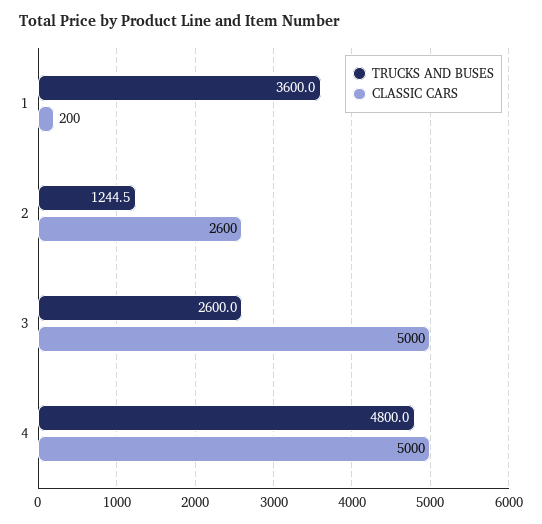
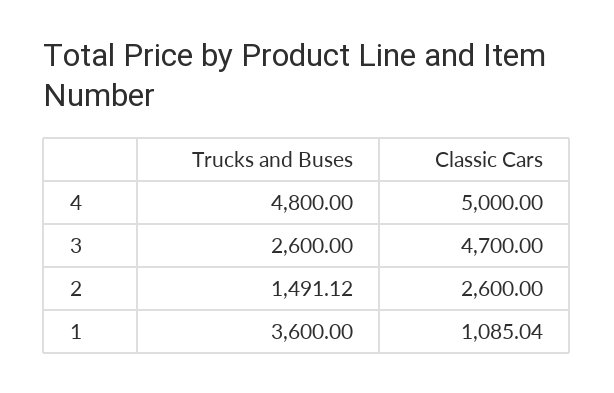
CLASSIC CARS, 1: 200 -> 1085.04
TRUCKS AND BUSES, 2: 1244.5 -> 1491.12
CLASSIC CARS, 3: 5000 -> 4700

